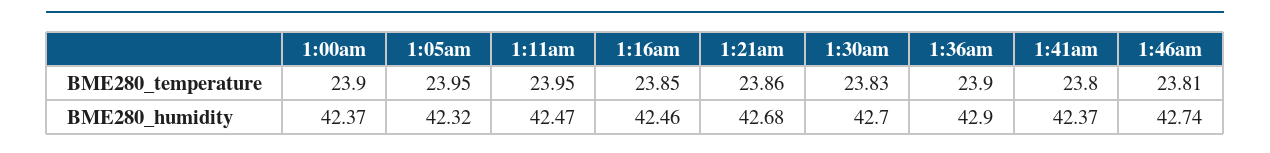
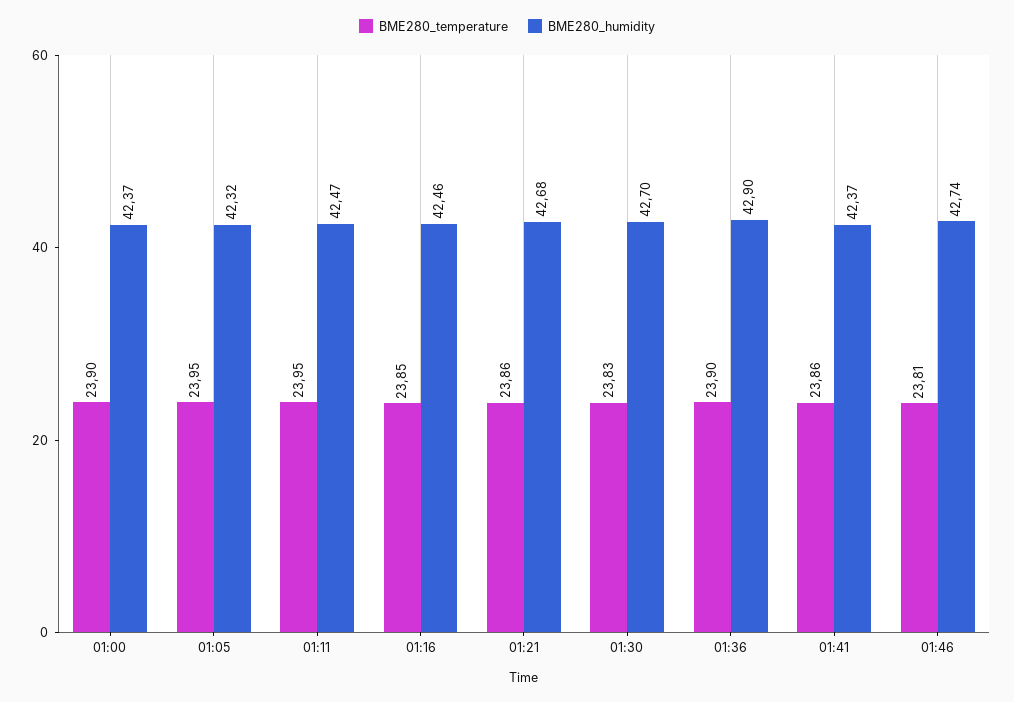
BME280_temperature, 1:41am: 23.8 -> 23.86

